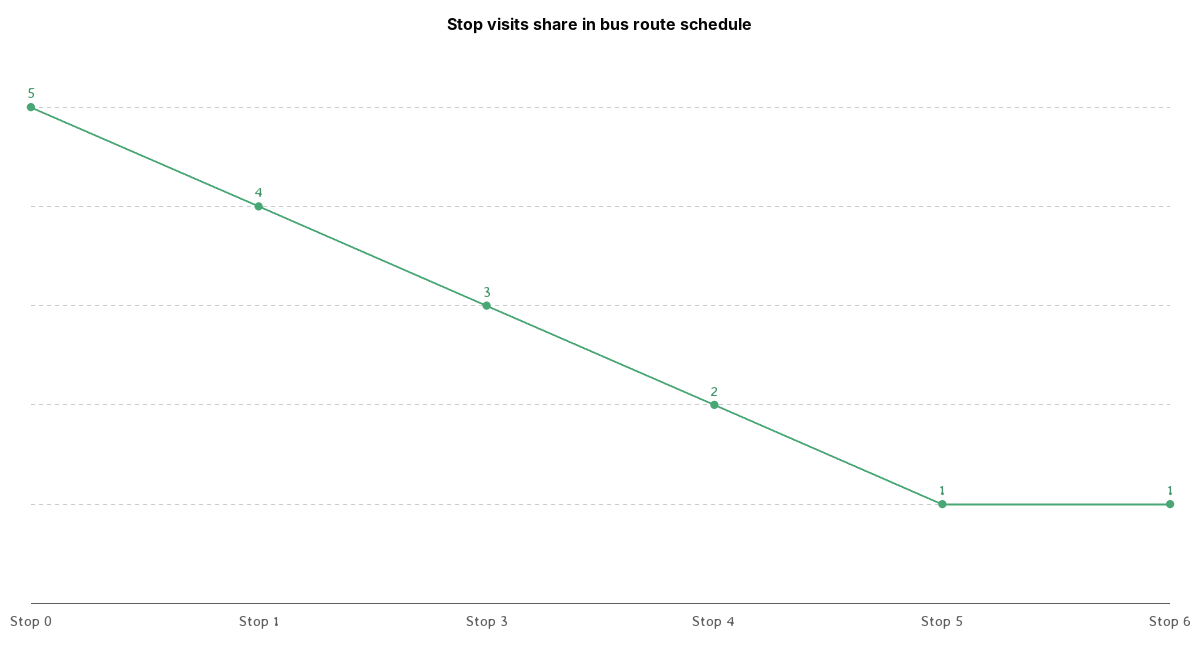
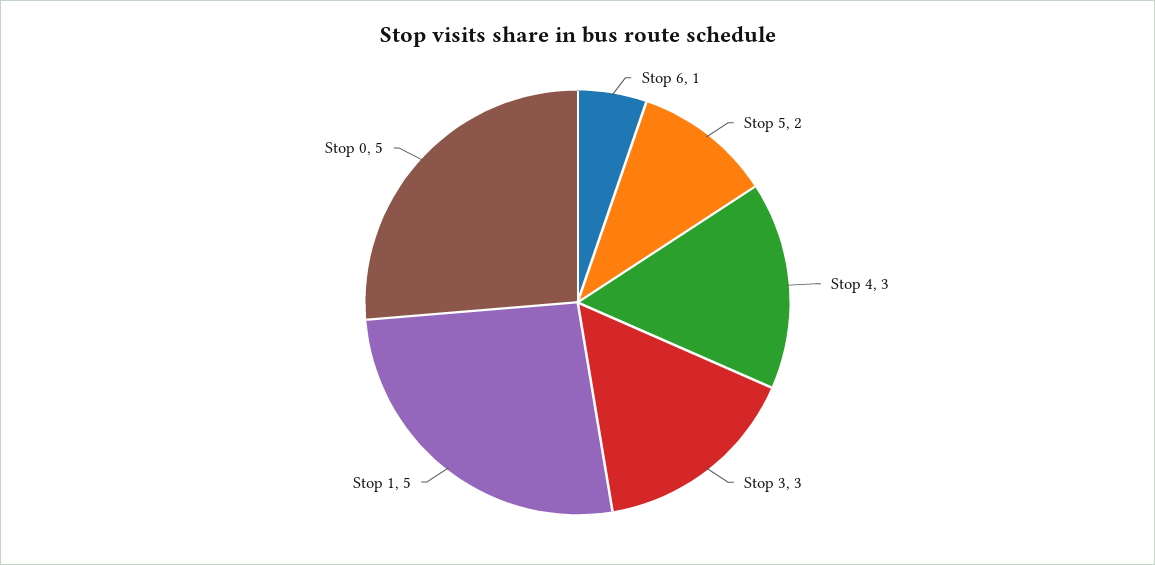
Stop 1: 4 -> 5
Stop 4: 2 -> 3
Stop 5: 1 -> 2

